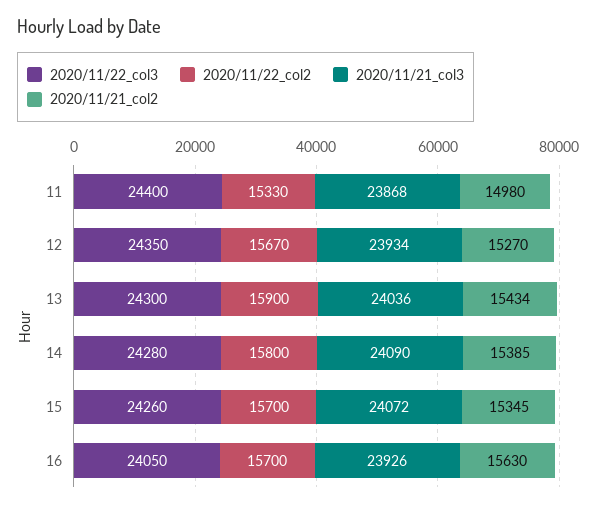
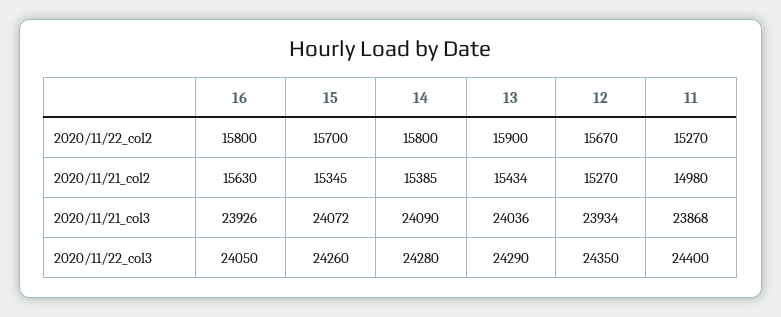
2020/11/22_col2, 11: 15330 -> 15270
2020/11/22_col3, 13: 24300 -> 24290
2020/11/22_col2, 16: 15700 -> 15800

